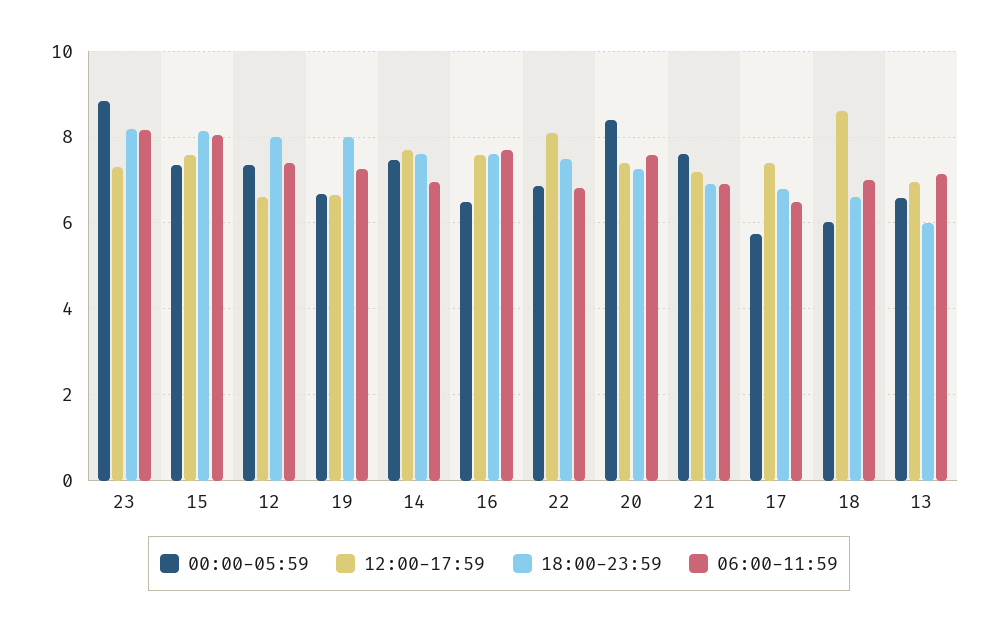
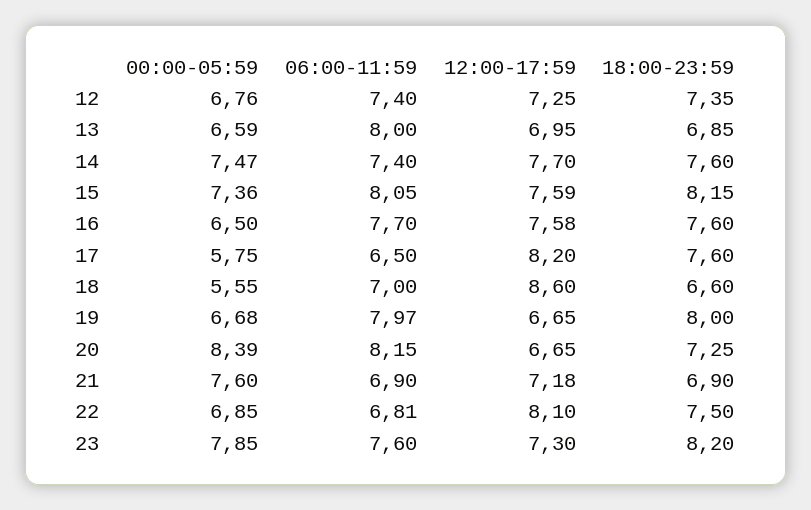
00:00-05:59, 23: 8.8 -> 7.85
06:00-11:59, 23: 8.2 -> 7.6
00:00-05:59, 12: 7.4 -> 6.76
12:00-17:59, 12: 6.6 -> 7.25
18:00-23:59, 12: 8 -> 7.35
06:00-11:59, 19: 7.2 -> 7.97
06:00-11:59, 14: 7 -> 7.4
12:00-17:59, 20: 7.4 -> 6.65
06:00-11:59, 20: 7.6 -> 8.15
12:00-17:59, 17: 7.4 -> 8.2
18:00-23:59, 17: 6.8 -> 7.6
00:00-05:59, 18: 6 -> 5.55
18:00-23:59, 13: 6 -> 6.85
06:00-11:59, 13: 7.2 -> 8

